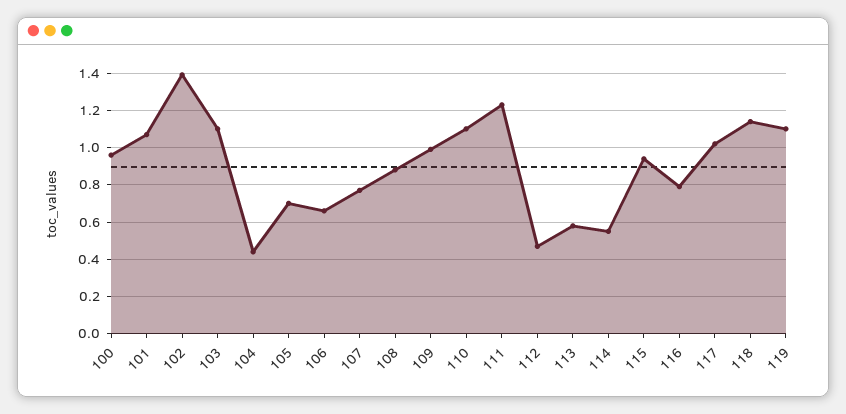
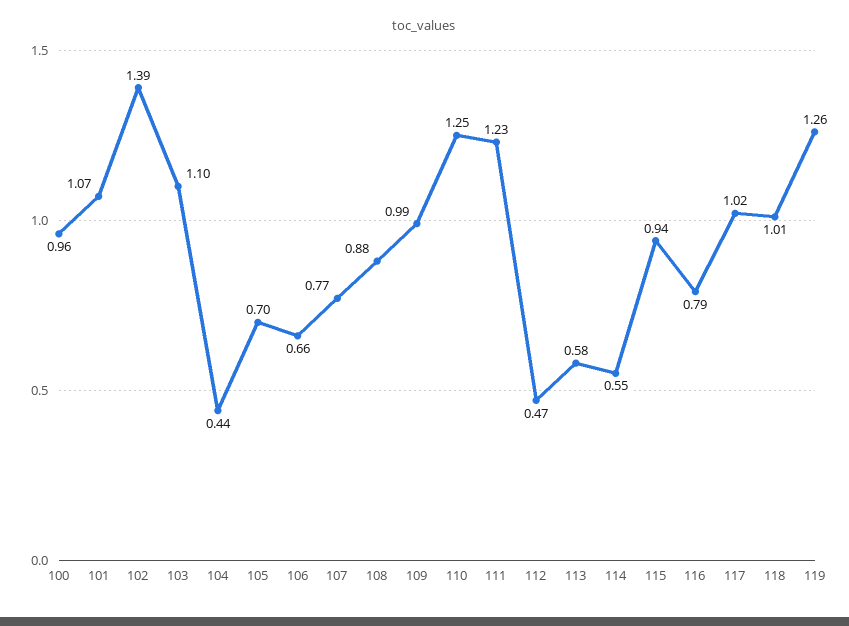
110: 1.1 -> 1.25
118: 1.15 -> 1.01
119: 1.1 -> 1.26

